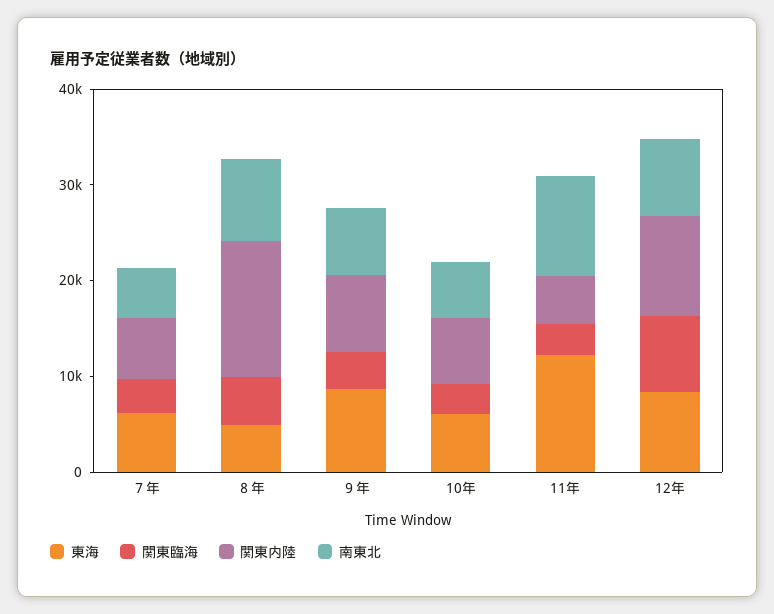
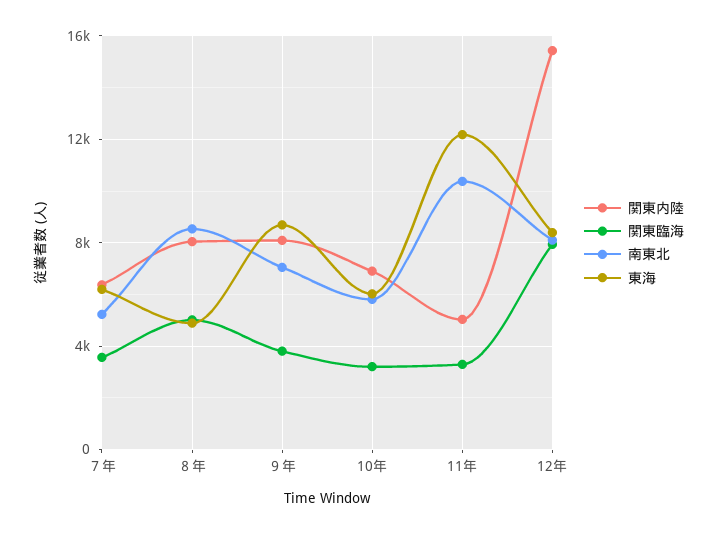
関東内陸, ８年: 14000 -> 8000
関東内陸, 12年: 10000 -> 15500

